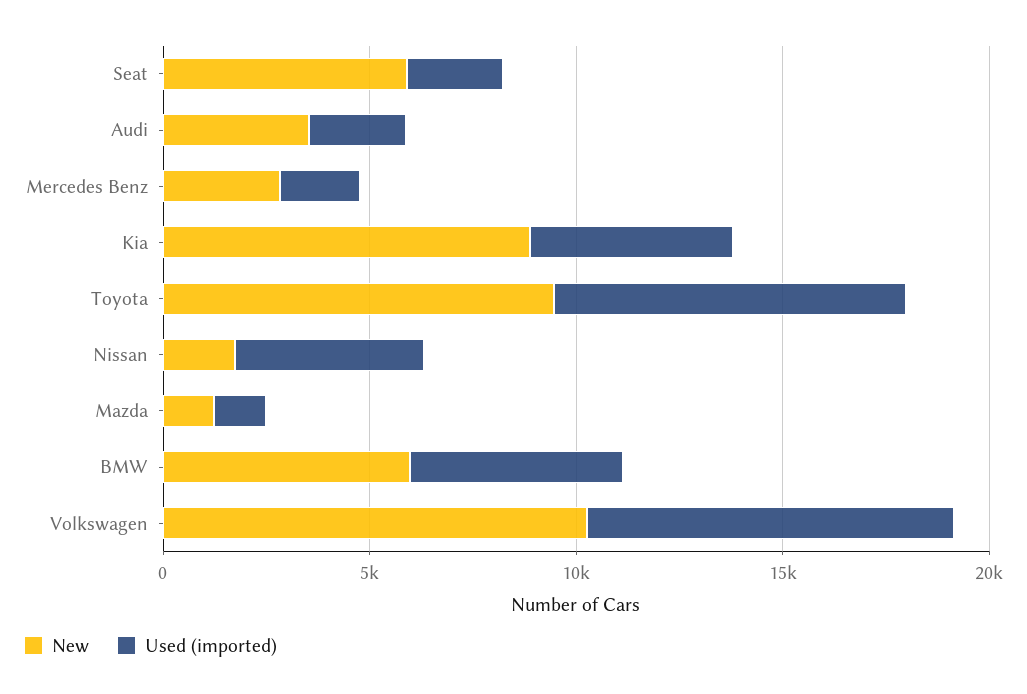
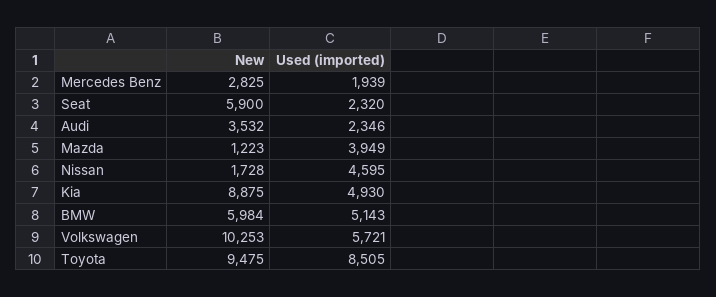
Used (imported), Mazda: 1000 -> 3949
Used (imported), Volkswagen: 9000 -> 5721

